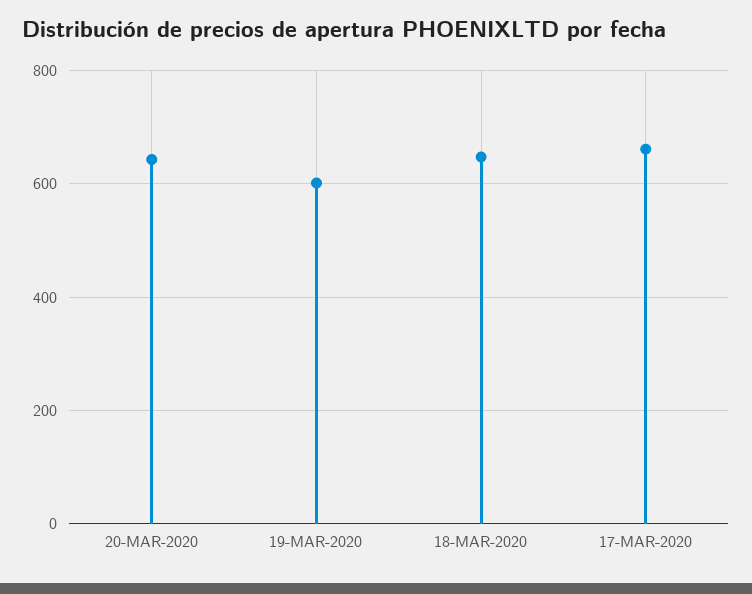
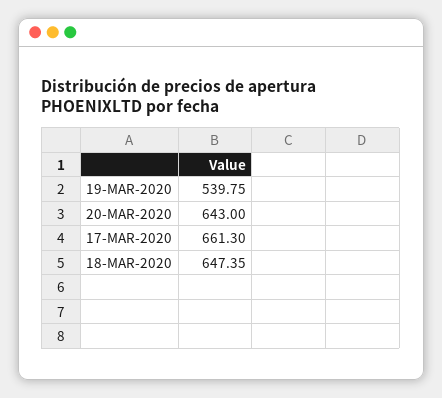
19-MAR-2020: 600 -> 539.75

